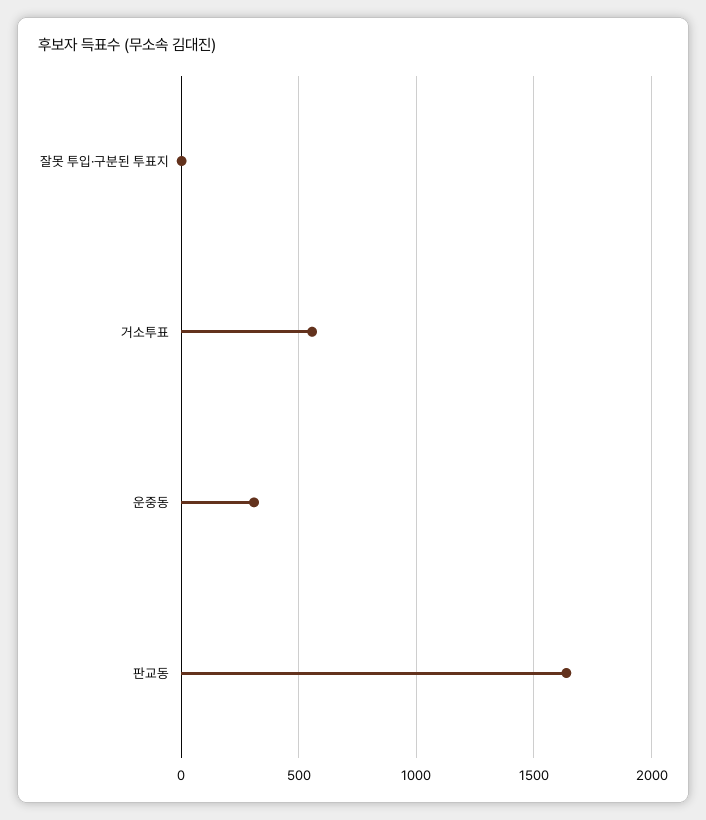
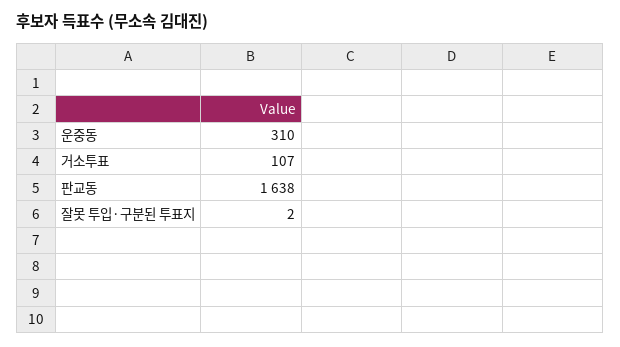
거소투표: 550 -> 107

